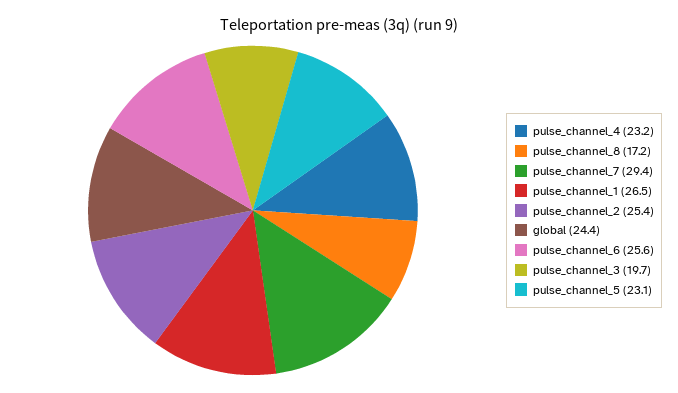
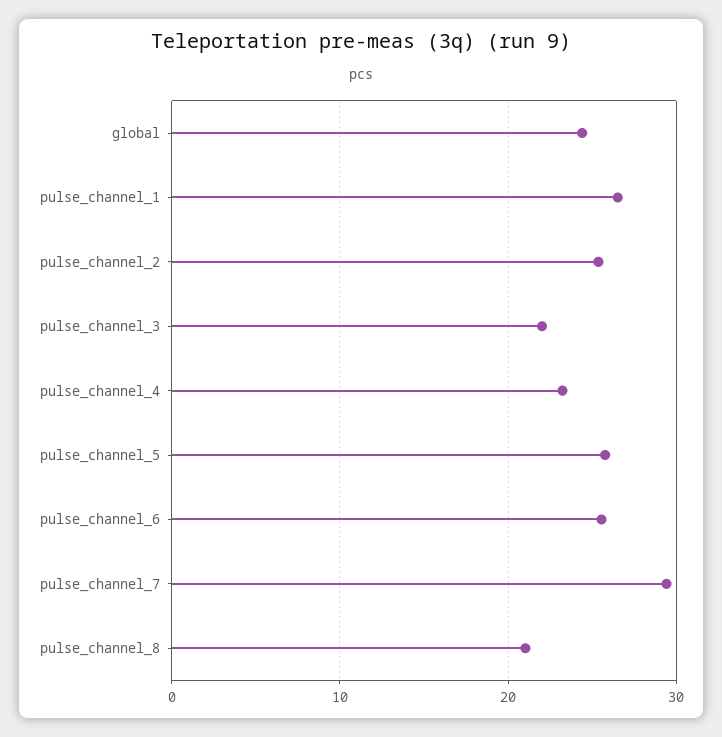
pulse_channel_8: 17.2 -> 21
pulse_channel_3: 19.7 -> 22
pulse_channel_5: 23.1 -> 26

